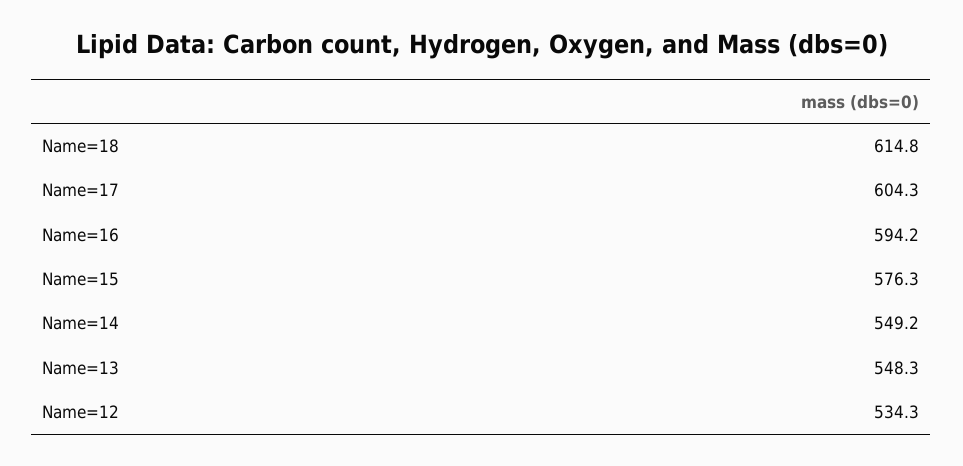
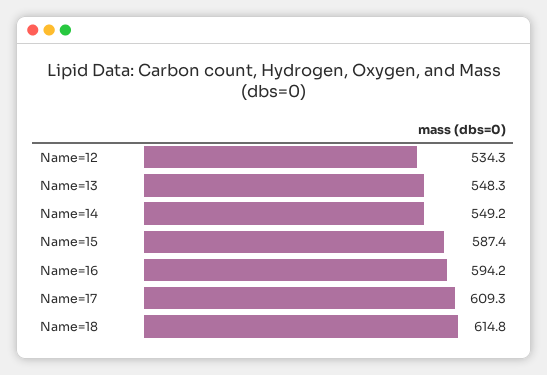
Name=17: 604.3 -> 609.3
Name=15: 576.3 -> 587.4

